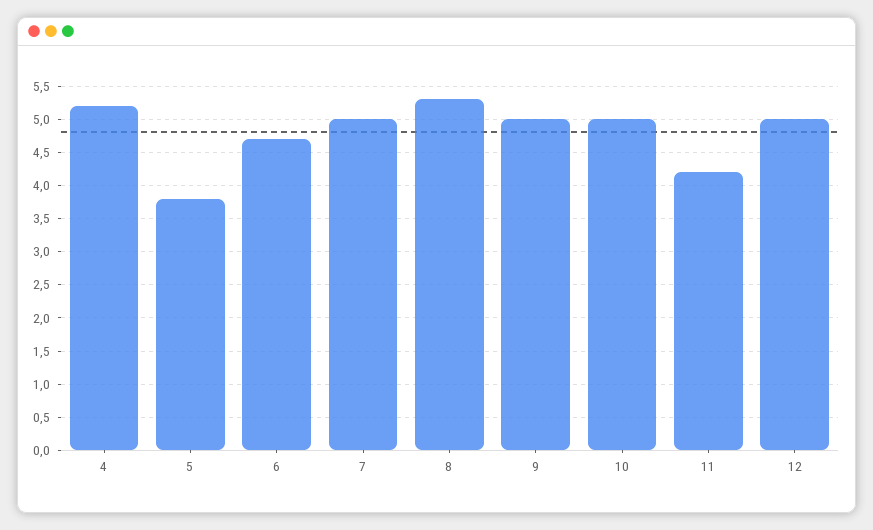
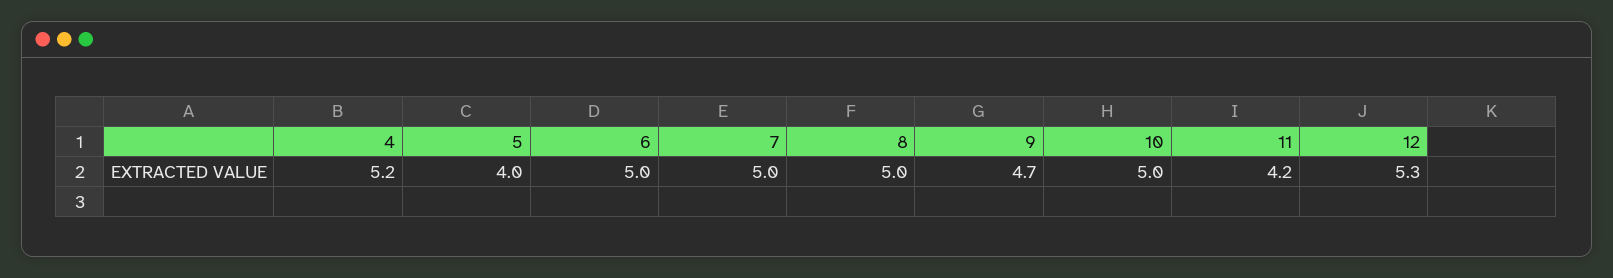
5: 3.8 -> 4
6: 4.7 -> 5
8: 5.3 -> 5
9: 5 -> 4.7
12: 5 -> 5.3

